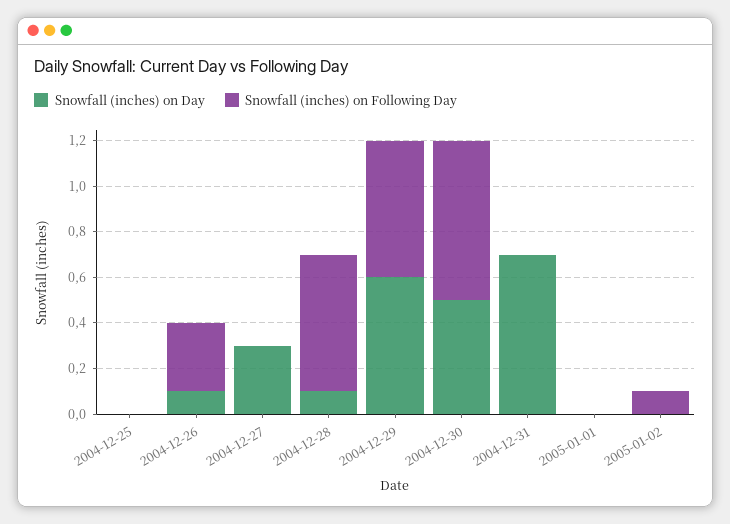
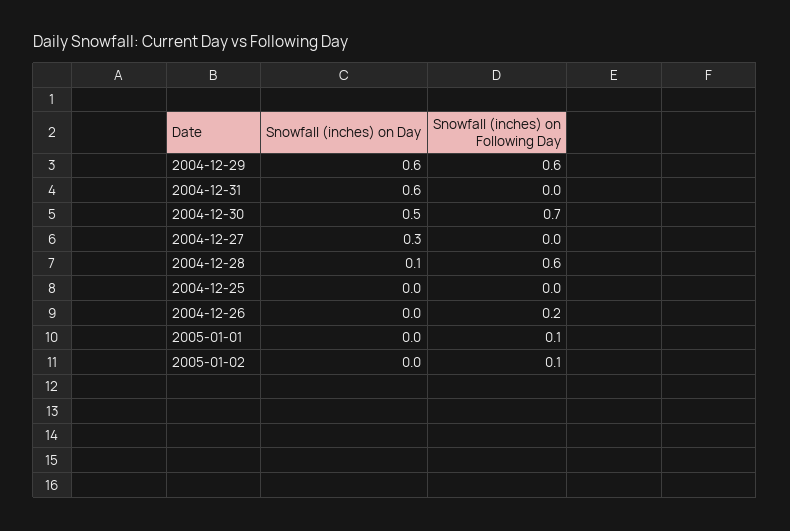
Snowfall (inches) on Day, 2004-12-26: 0.1 -> 0
Snowfall (inches) on Following Day, 2004-12-26: 0.3 -> 0.2
Snowfall (inches) on Day, 2004-12-31: 0.7 -> 0.6
Snowfall (inches) on Following Day, 2005-01-01: 0 -> 0.1

